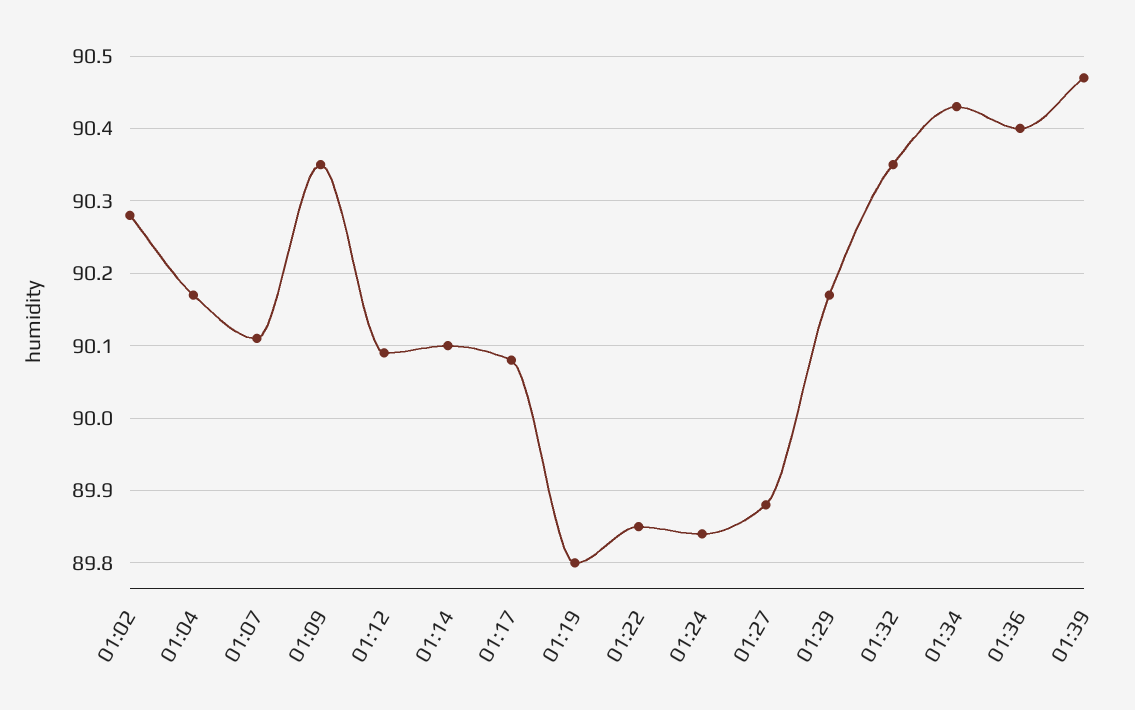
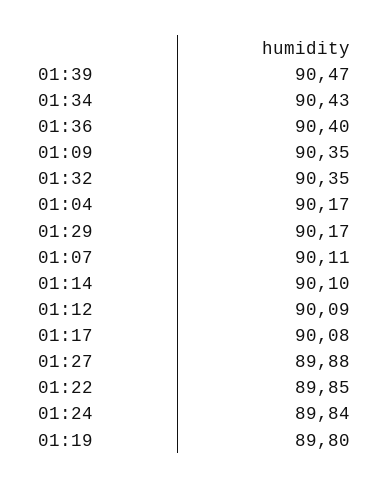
01:02: 90.28 -> none

